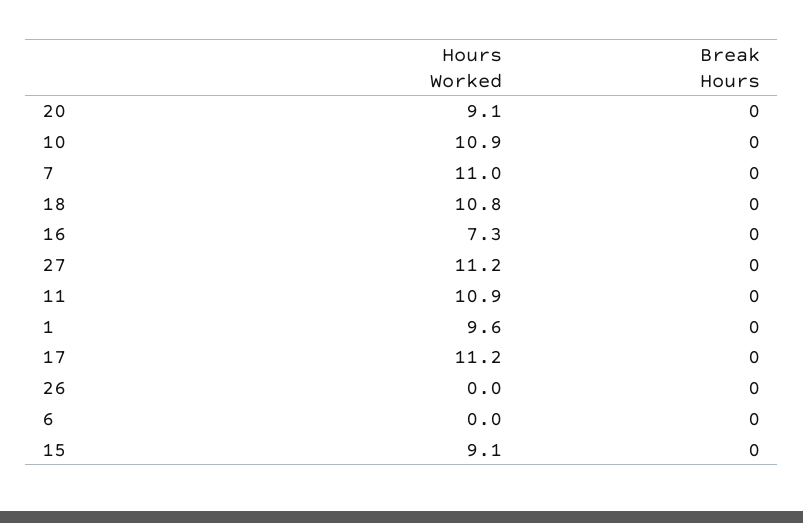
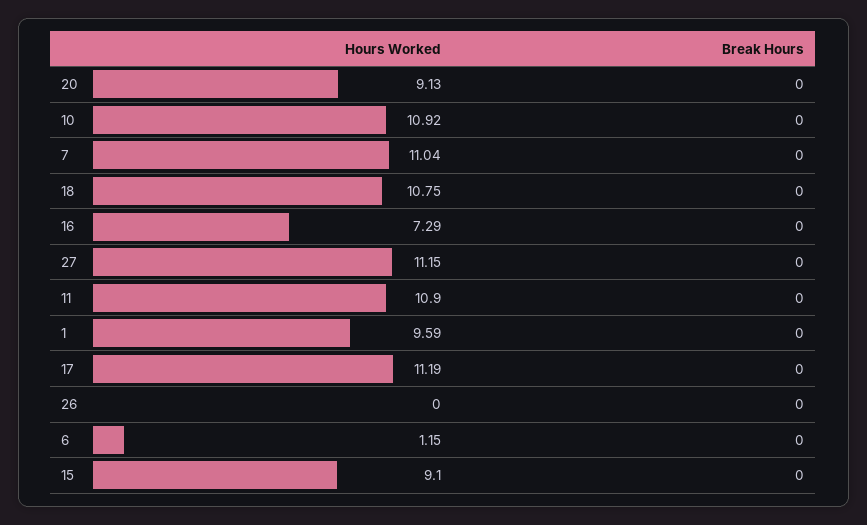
Hours Worked, 6: 0 -> 1.15

